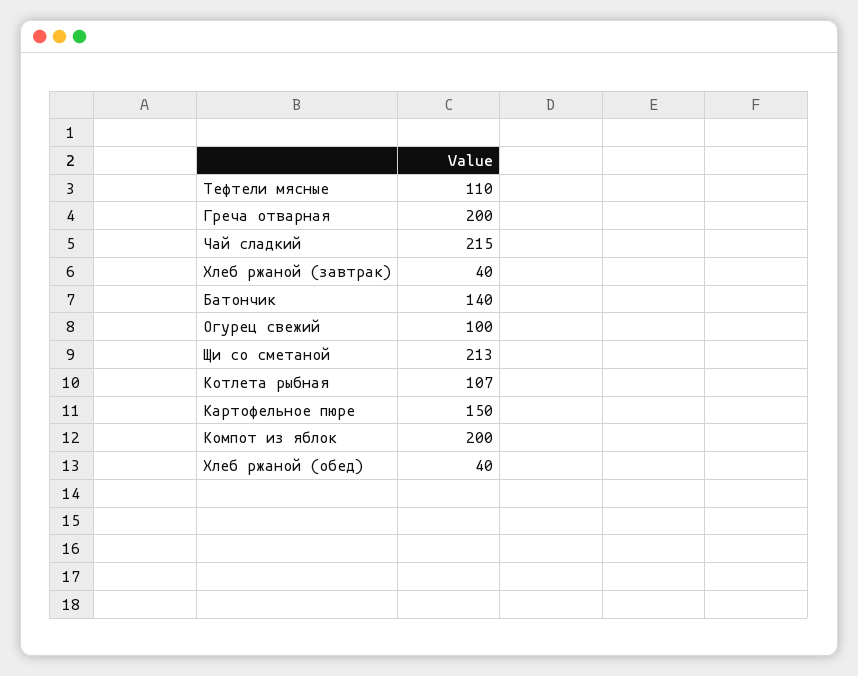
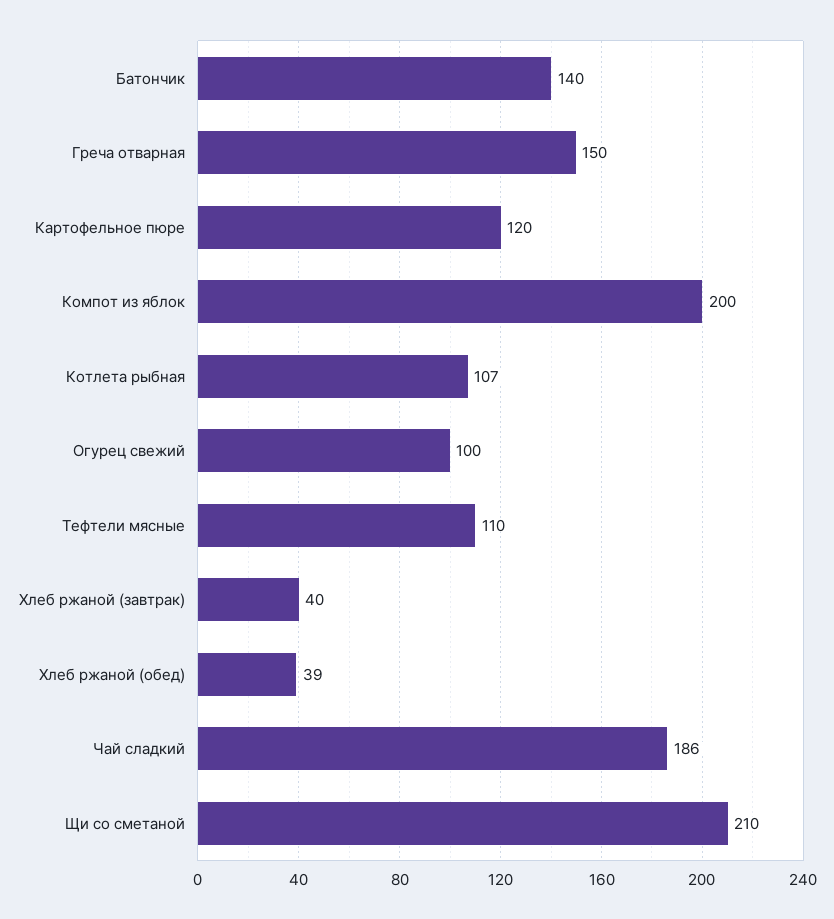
Греча отварная: 200 -> 150
Чай сладкий: 215 -> 186
Щи со сметаной: 213 -> 210
Картофельное пюре: 150 -> 120
Хлеб ржаной (обед): 40 -> 39

